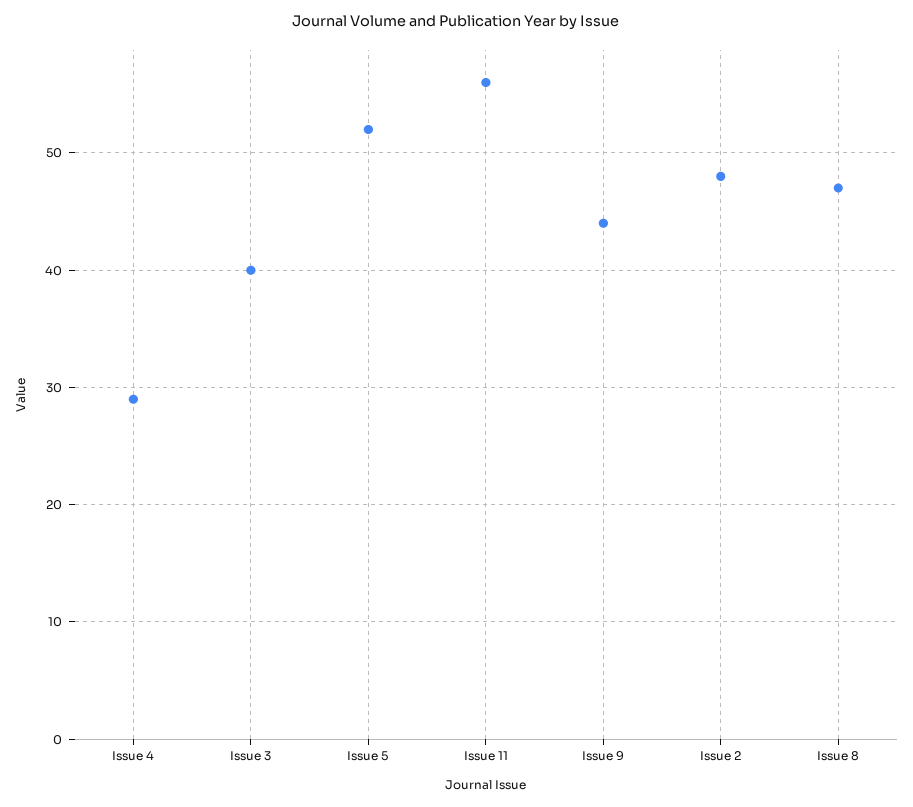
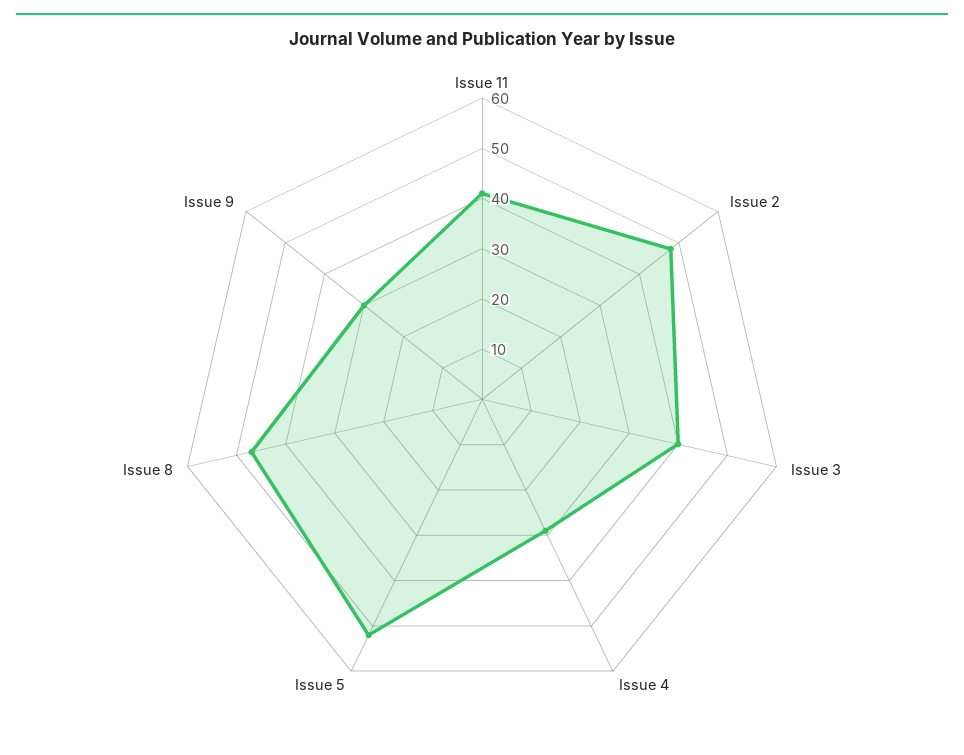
Issue 11: 56 -> 40
Issue 9: 44 -> 30

